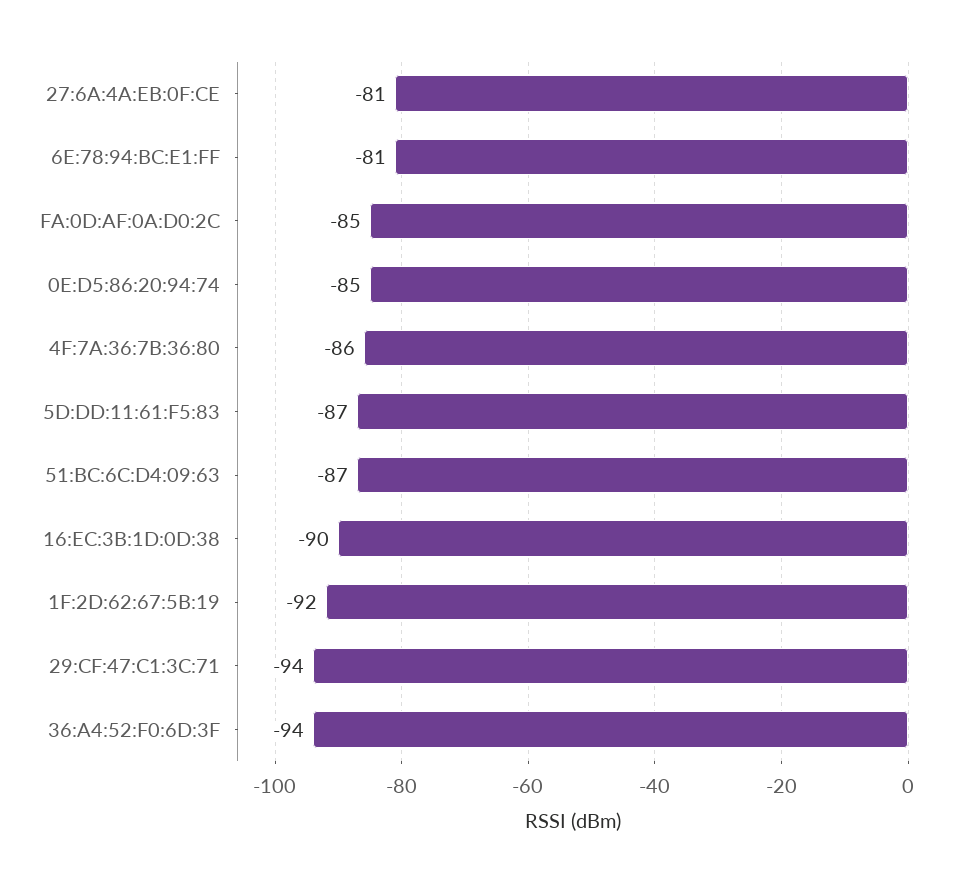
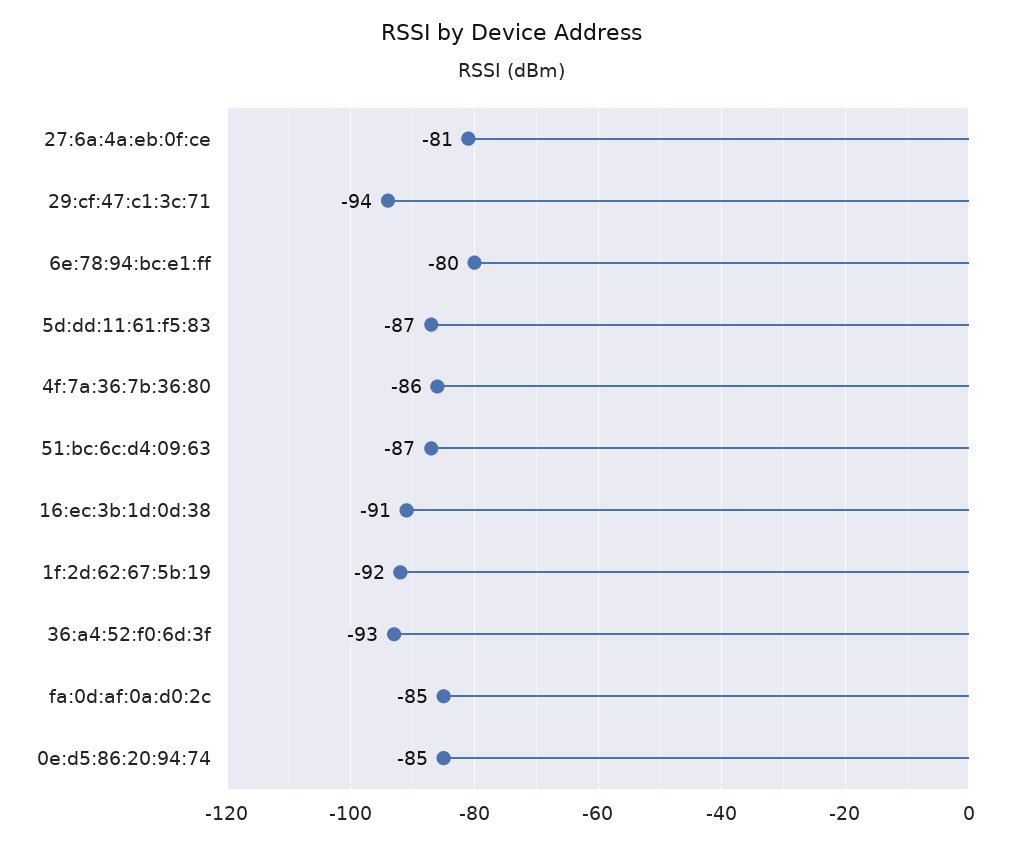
6E:78:94:BC:E1:FF: -81 -> -80
16:EC:3B:1D:0D:38: -90 -> -91
36:A4:52:F0:6D:3F: -94 -> -93

